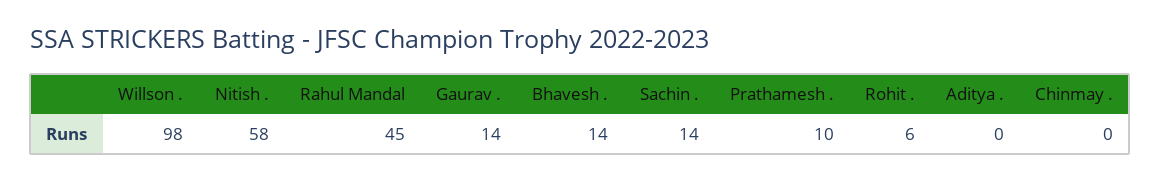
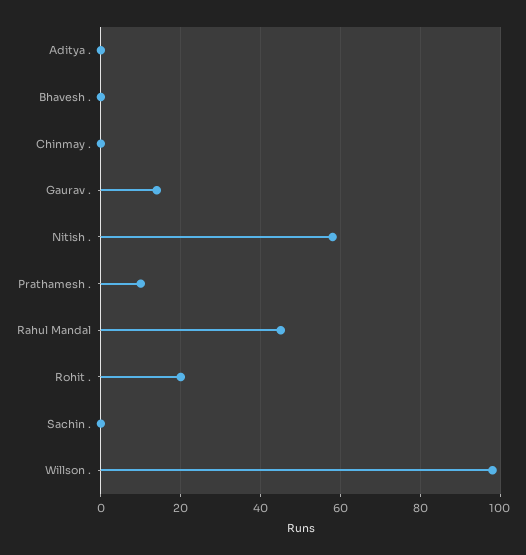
Bhavesh .: 14 -> 0
Sachin .: 14 -> 0
Rohit .: 6 -> 20

